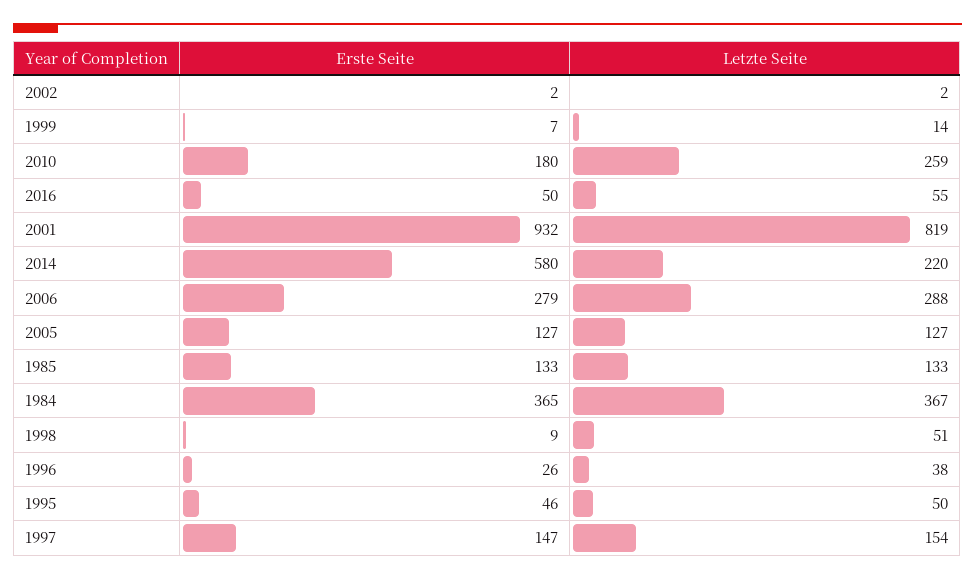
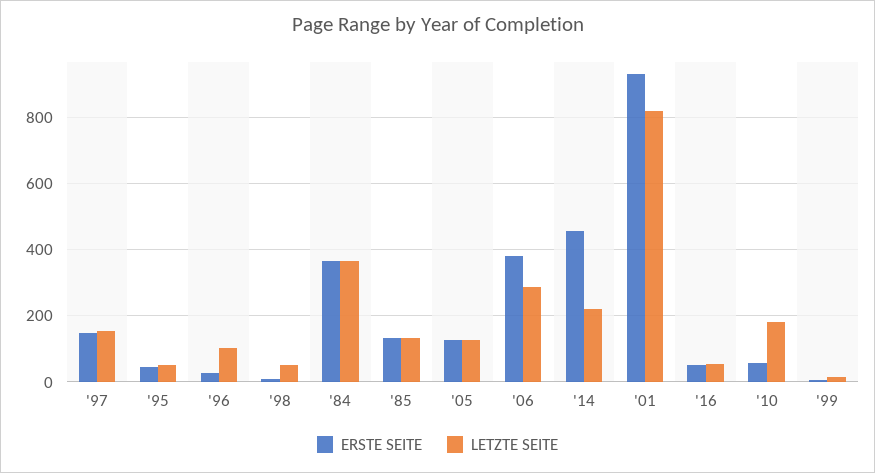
Erste Seite, 2002: 2 -> none
Letzte Seite, 2002: 2 -> none
Erste Seite, 2010: 180 -> 60
Letzte Seite, 2010: 259 -> 180
Erste Seite, 2014: 580 -> 460
Erste Seite, 2006: 279 -> 380
Letzte Seite, 1996: 38 -> 100

